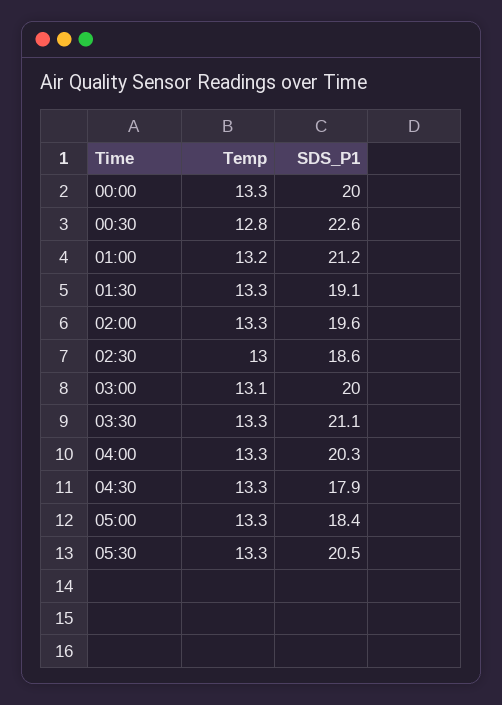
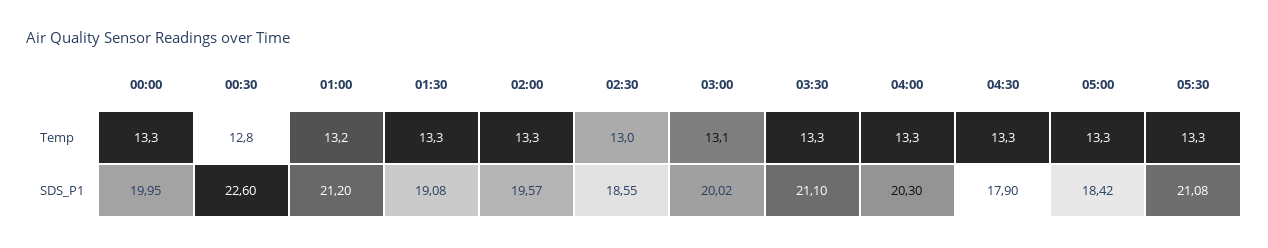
SDS_P1, 05:30: 20.5 -> 21.08

